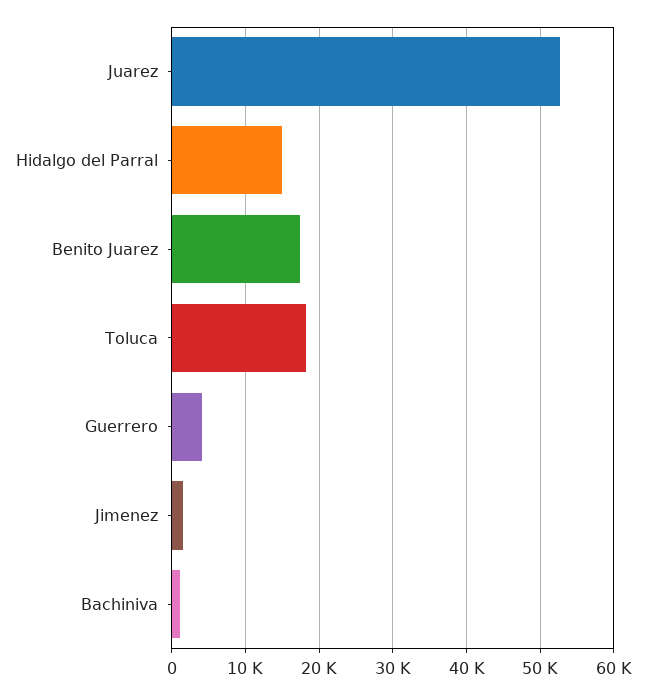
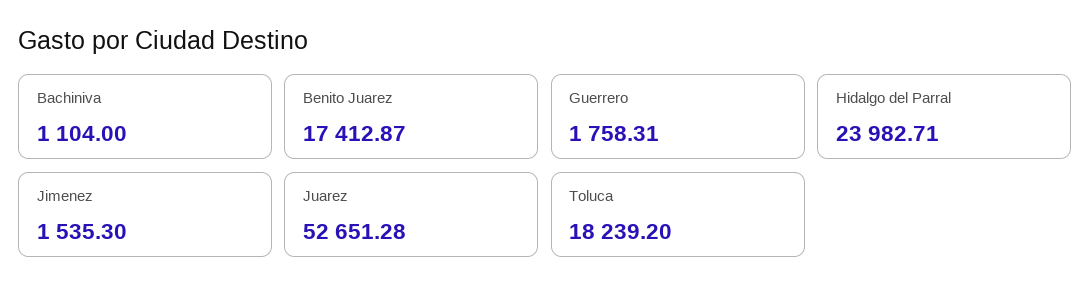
Hidalgo del Parral: 15000 -> 23982.71
Guerrero: 4000 -> 1758.31

